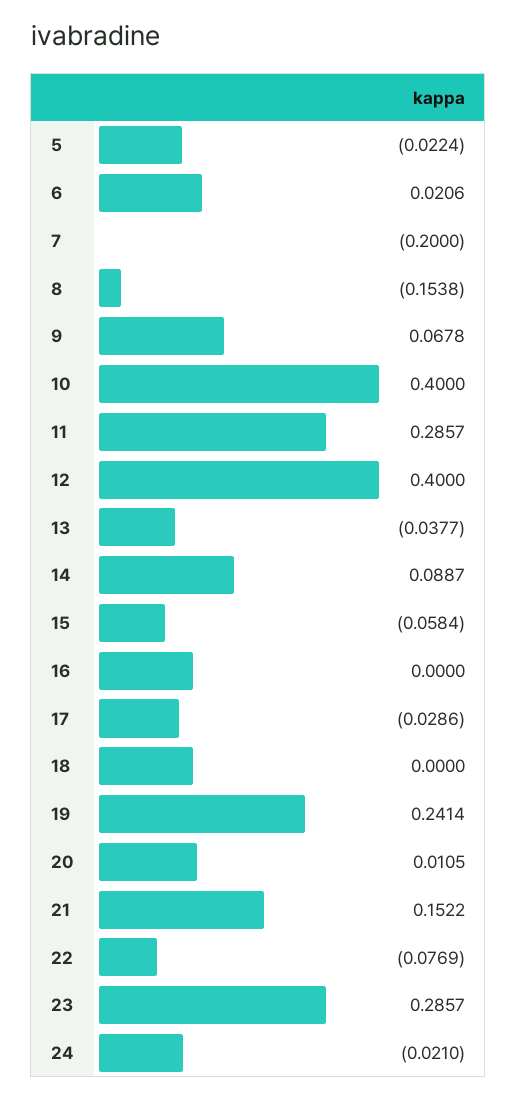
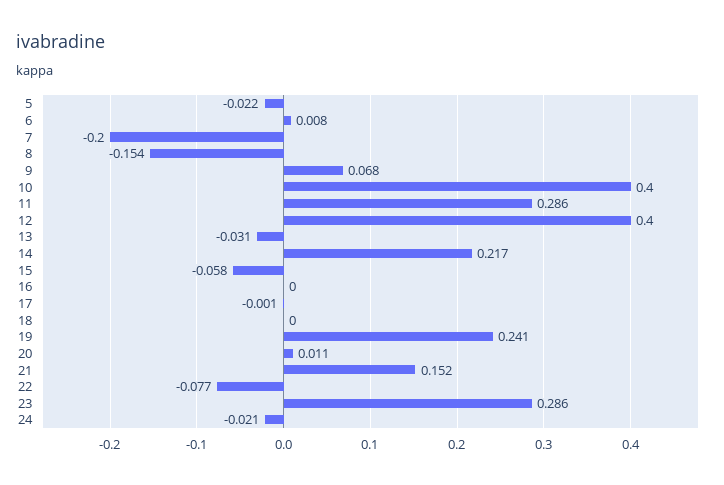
6: 0.0206 -> 0.008
13: -0.0377 -> -0.031
14: 0.0887 -> 0.217
17: -0.0286 -> -0.001

